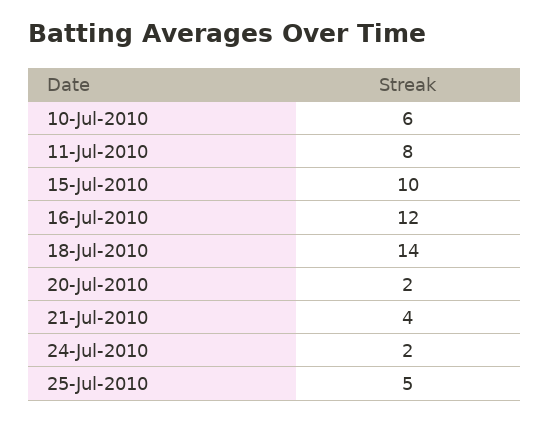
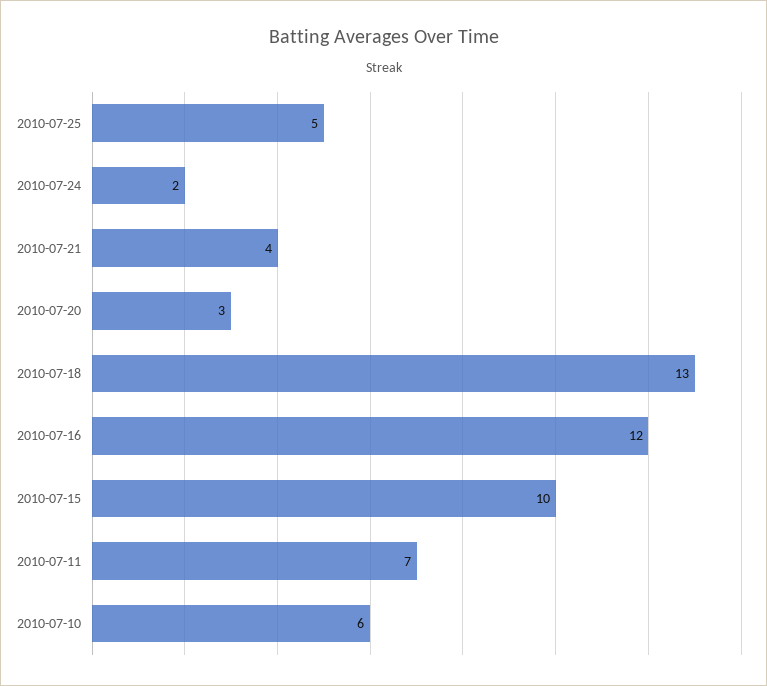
11-Jul-2010: 8 -> 7
18-Jul-2010: 14 -> 13
20-Jul-2010: 2 -> 3

